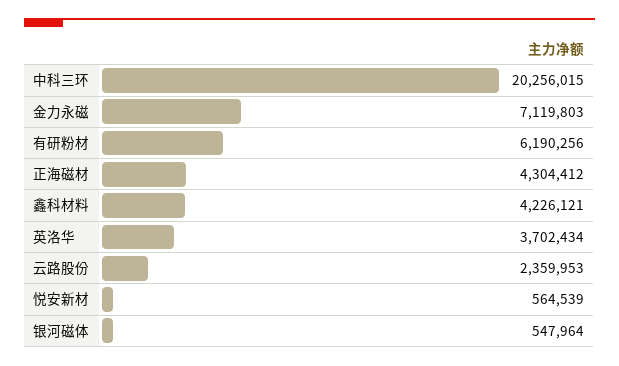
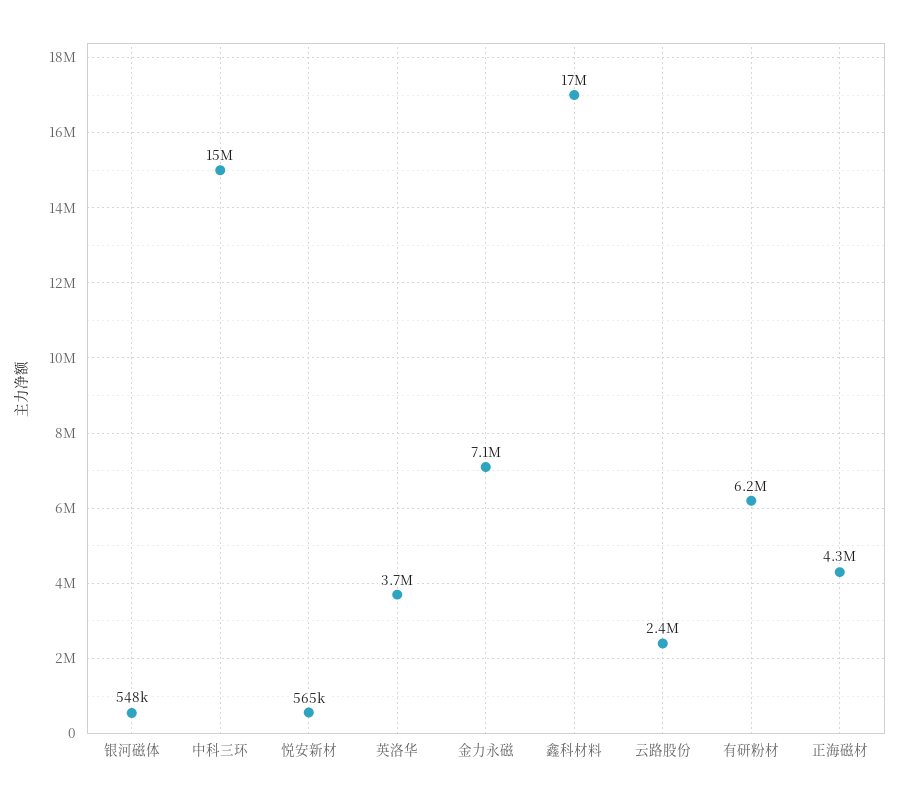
中科三环: 20256015 -> 15000000
鑫科材料: 4226121 -> 17000000

